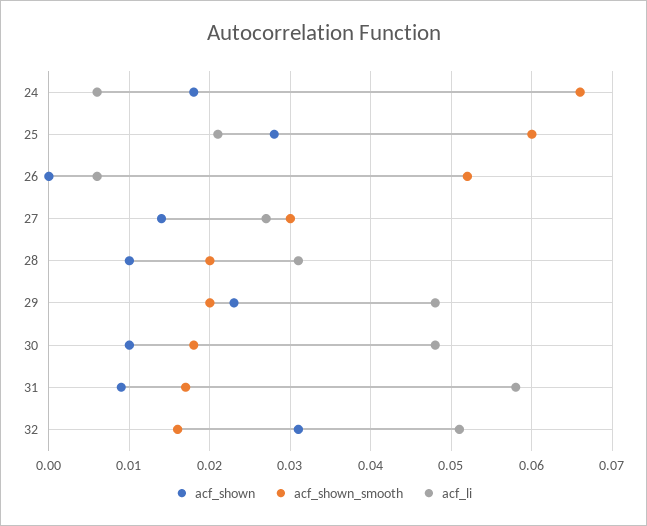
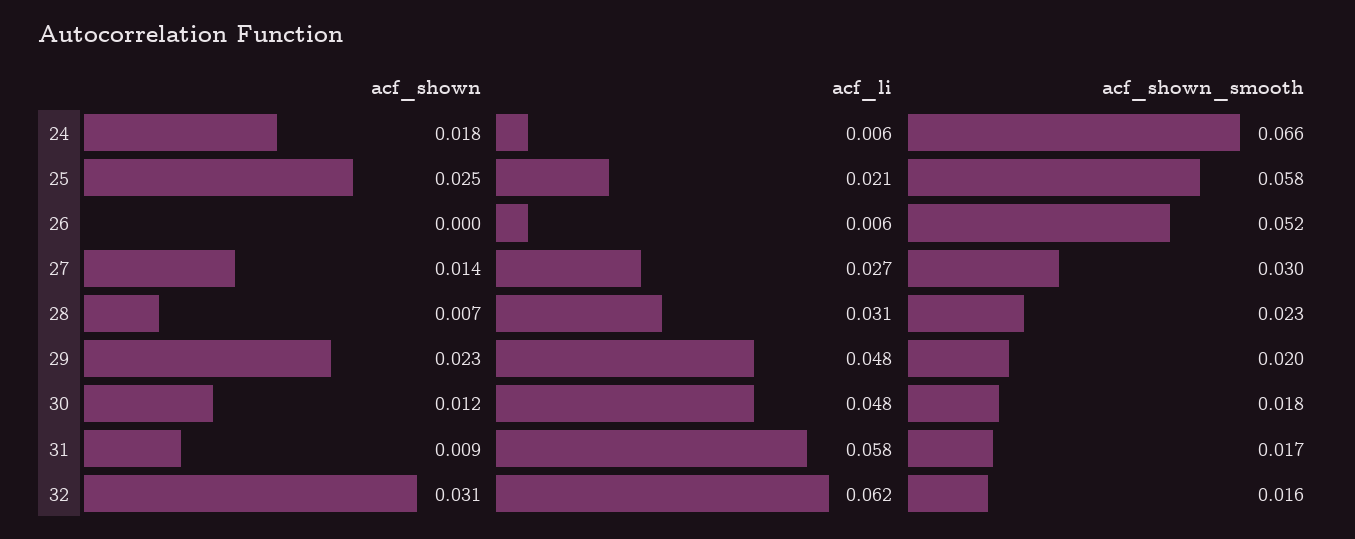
acf_shown, 25: 0.028 -> 0.025
acf_shown_smooth, 25: 0.06 -> 0.058
acf_shown, 28: 0.01 -> 0.007
acf_shown_smooth, 28: 0.02 -> 0.023
acf_shown, 30: 0.01 -> 0.012
acf_li, 32: 0.051 -> 0.062

